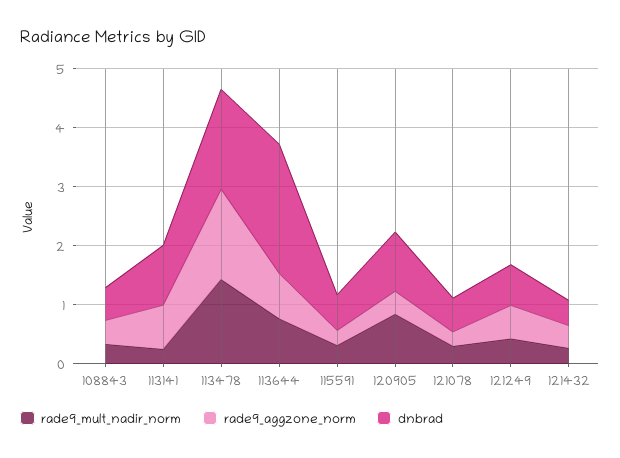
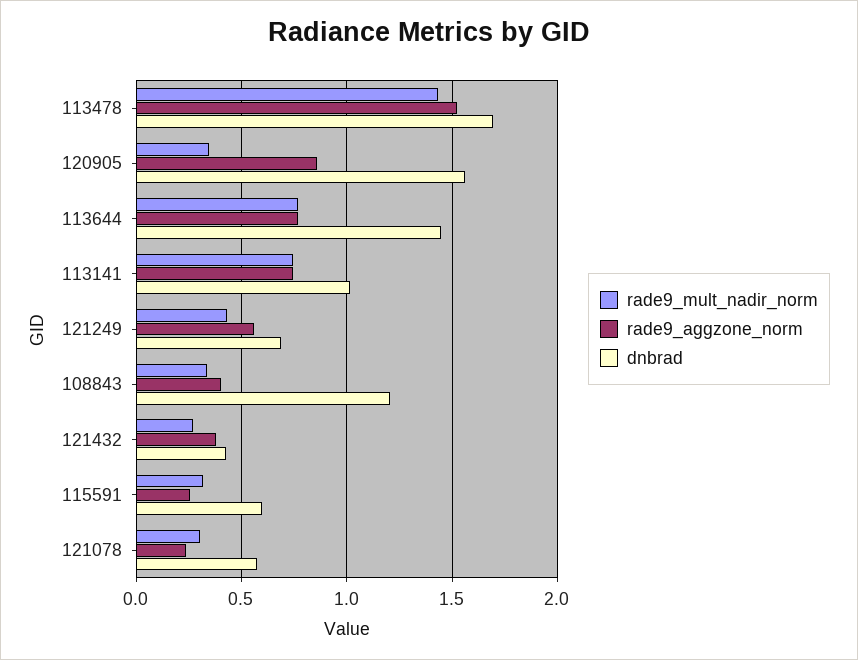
dnbrad, 108843: 0.6 -> 1.2
rade9_mult_nadir_norm, 113141: 0.2 -> 0.75
dnbrad, 113644: 2.2 -> 1.45
rade9_mult_nadir_norm, 120905: 0.8 -> 0.35
rade9_aggzone_norm, 120905: 0.4 -> 0.85
dnbrad, 120905: 1 -> 1.55

